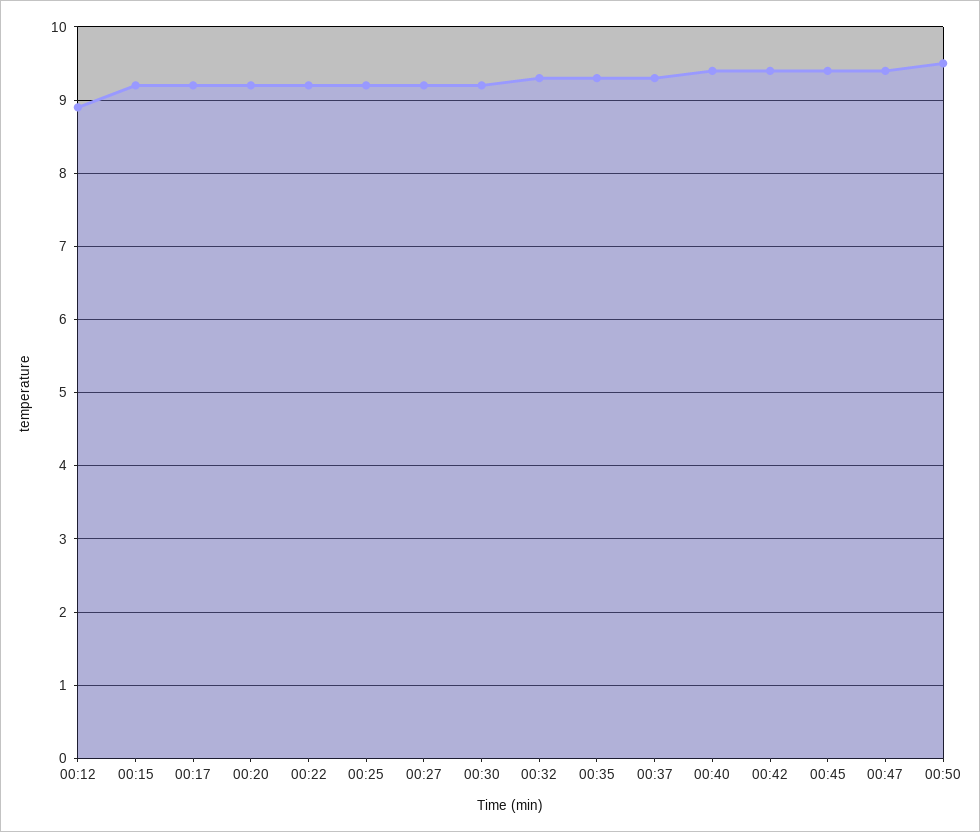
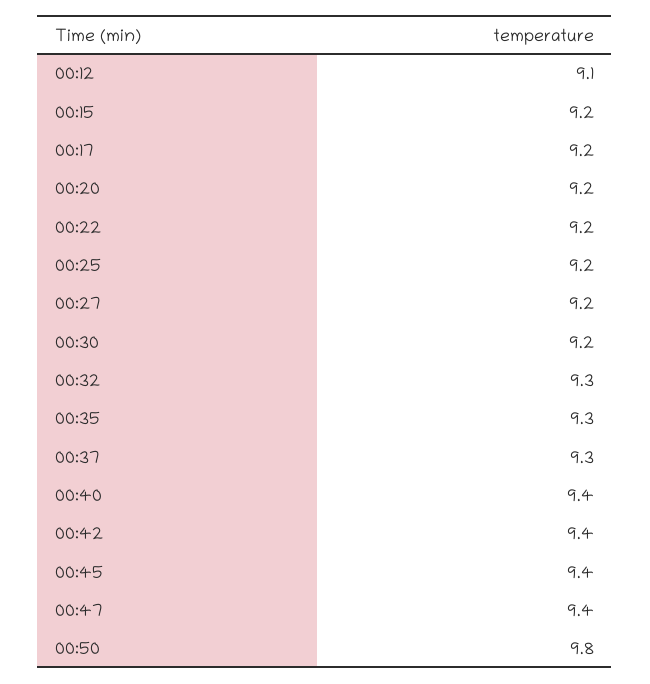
00:12: 8.9 -> 9.1
00:50: 9.5 -> 9.8

